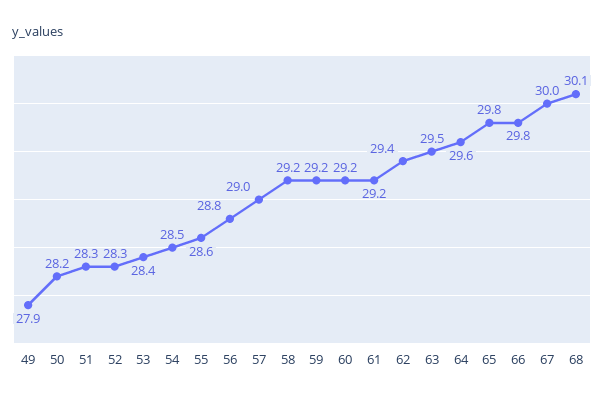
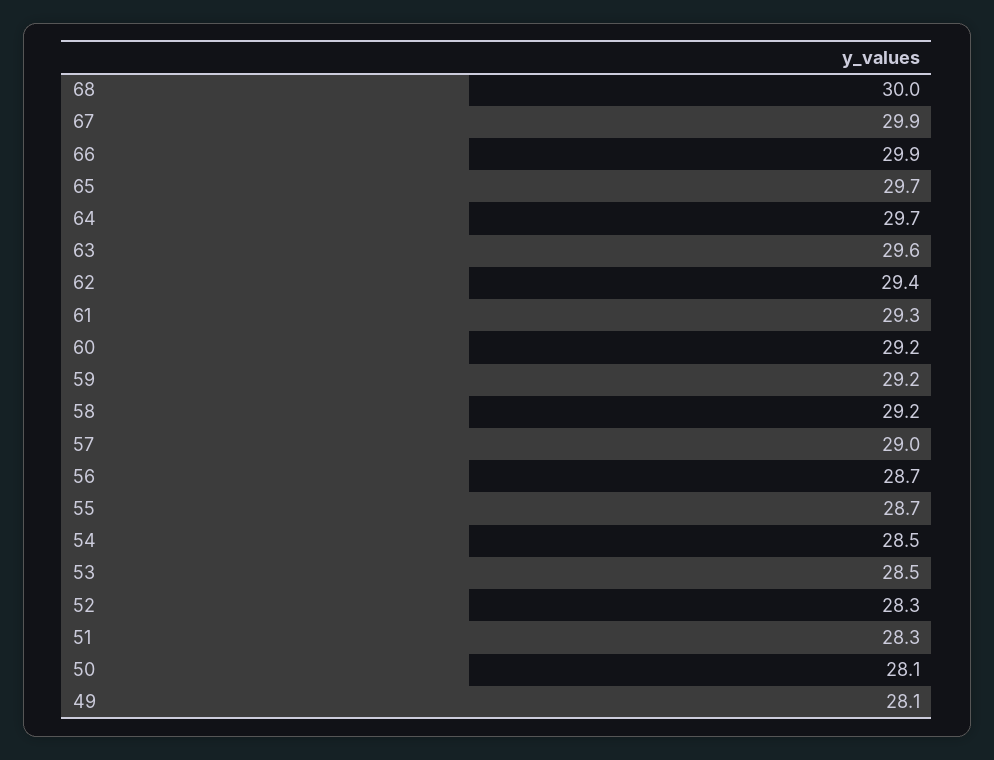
49: 27.9 -> 28.1
50: 28.2 -> 28.1
53: 28.4 -> 28.5
55: 28.6 -> 28.7
56: 28.8 -> 28.7
61: 29.2 -> 29.3
63: 29.5 -> 29.6
64: 29.6 -> 29.7
65: 29.8 -> 29.7
66: 29.8 -> 29.9
67: 30 -> 29.9
68: 30.1 -> 30

